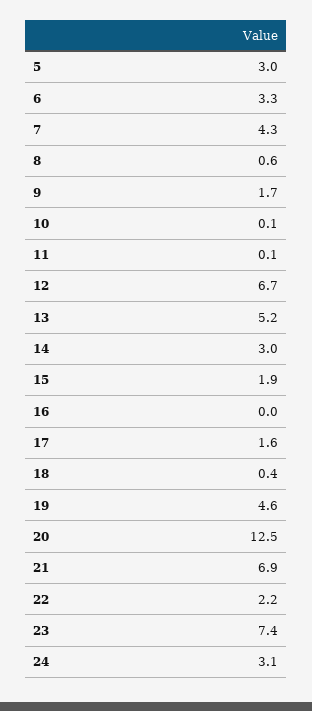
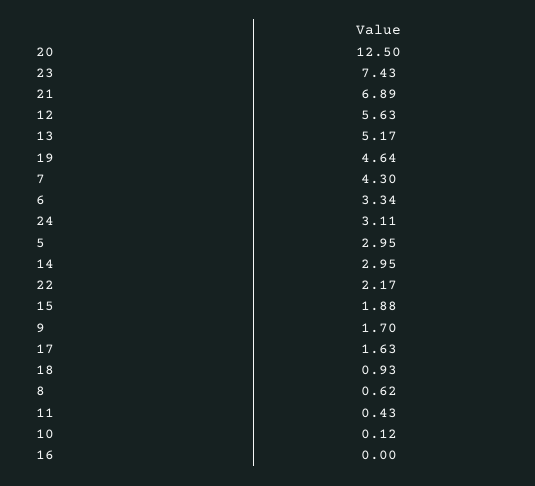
11: 0.1 -> 0.43
12: 6.7 -> 5.63
18: 0.4 -> 0.93

